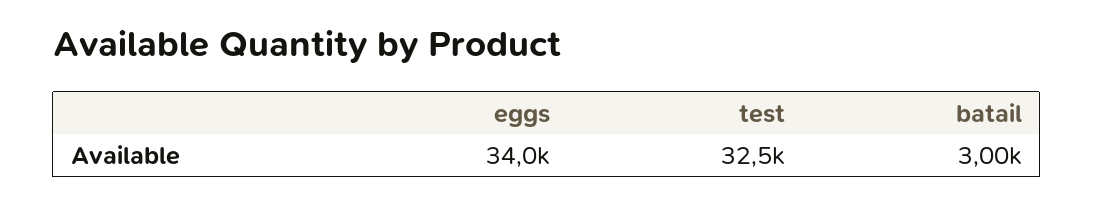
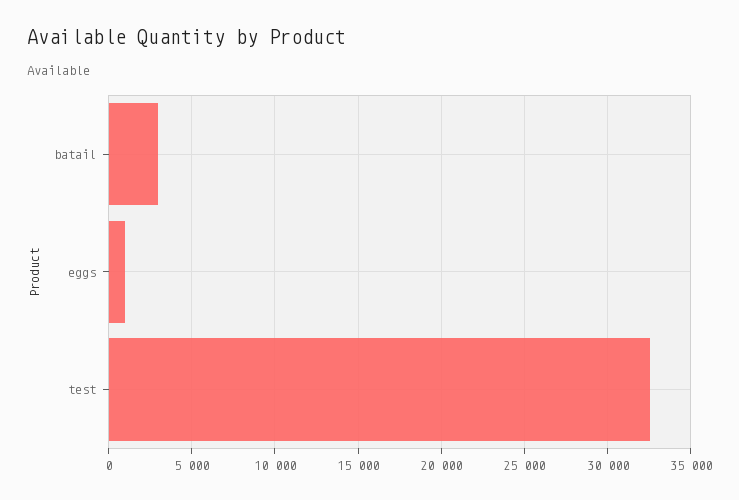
eggs: 34000 -> 1000

